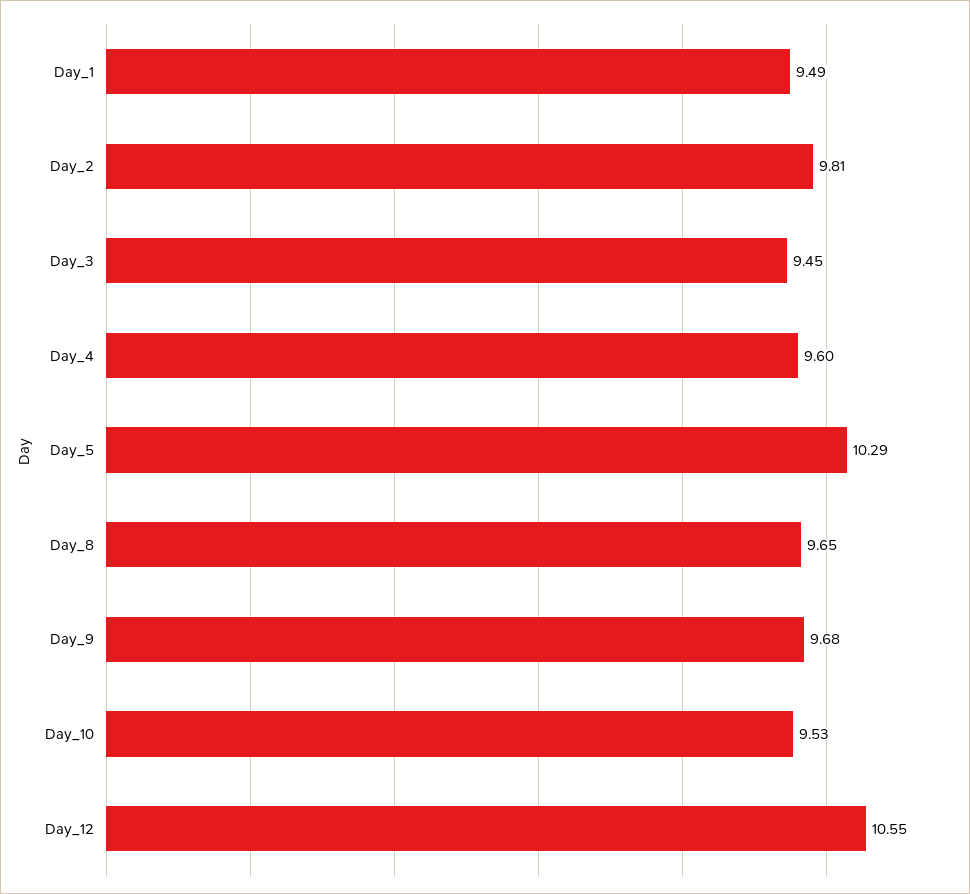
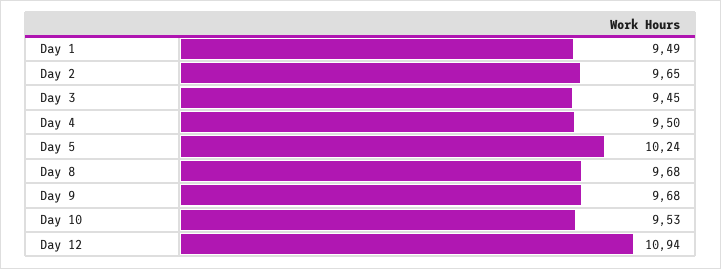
Day_2: 9.81 -> 9.65
Day_4: 9.6 -> 9.5
Day_5: 10.29 -> 10.24
Day_8: 9.65 -> 9.68
Day_12: 10.55 -> 10.94

